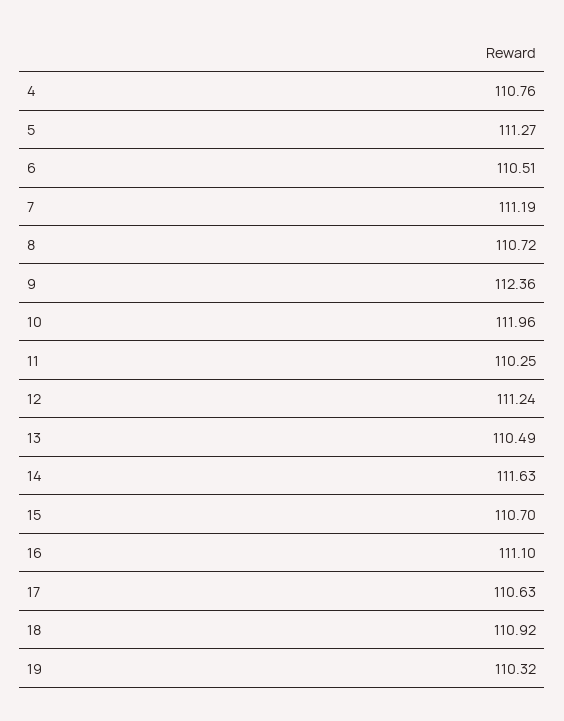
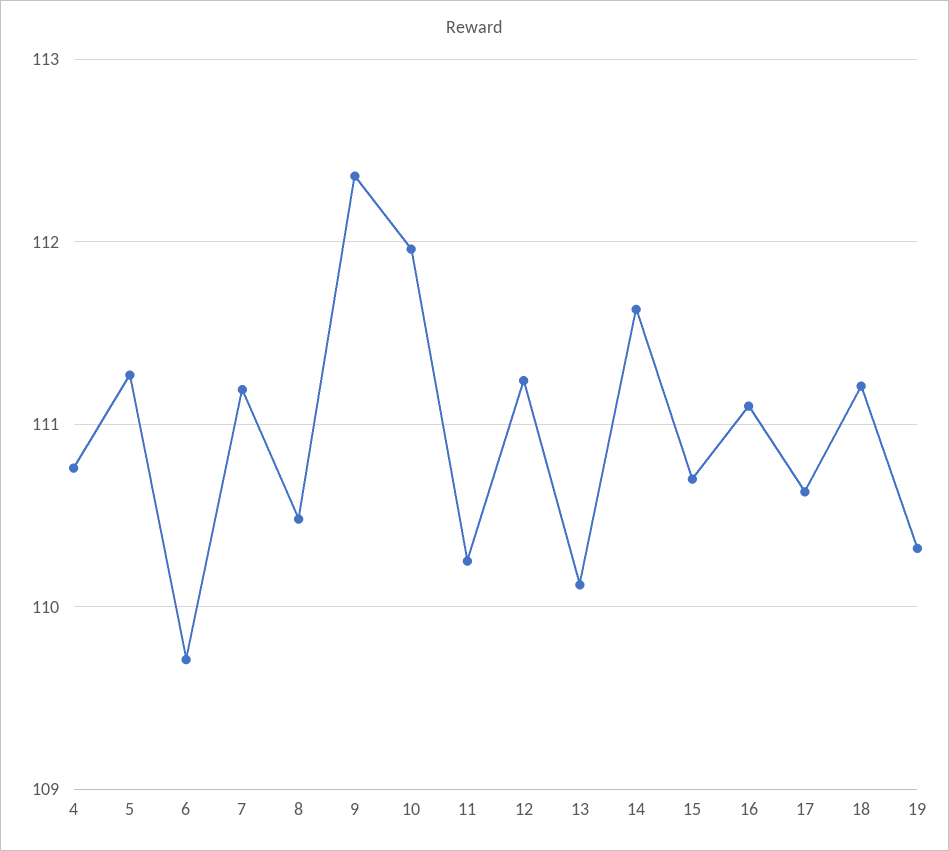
6: 110.51 -> 109.7
8: 110.72 -> 110.5
13: 110.49 -> 110.1
18: 110.92 -> 111.2

